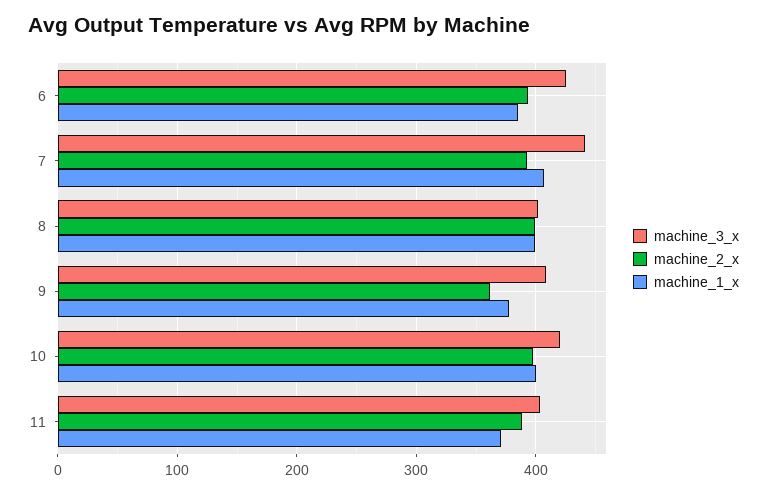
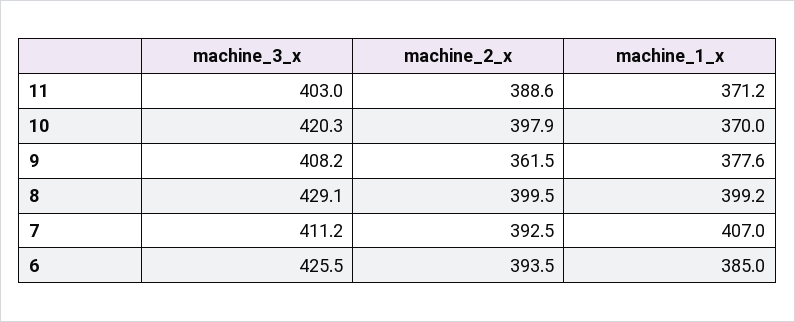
machine_3_x, 7: 440 -> 411.2
machine_3_x, 8: 400 -> 429.1
machine_1_x, 10: 400 -> 370

